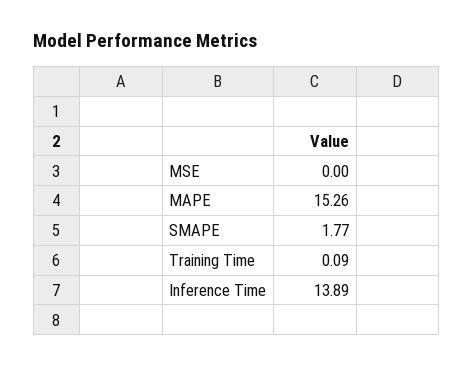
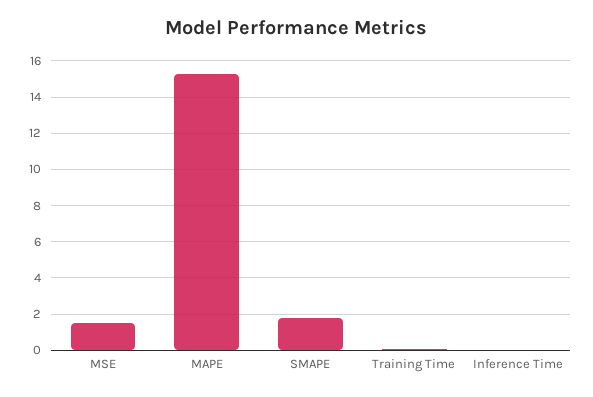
MSE: 0 -> 1.5
Inference Time: 13.89 -> 0

